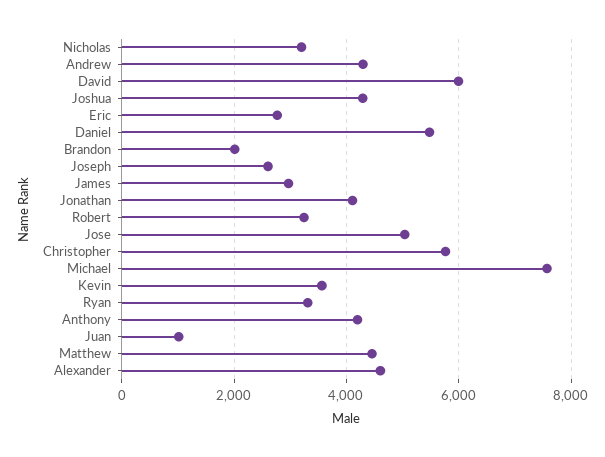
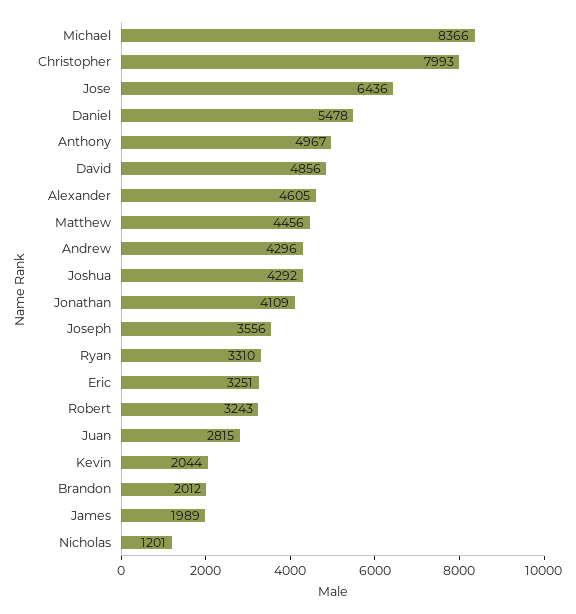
Nicholas: 3200 -> 1201
David: 6000 -> 4856
Eric: 2800 -> 3251
Joseph: 2600 -> 3556
James: 3000 -> 1989
Jose: 5000 -> 6436
Christopher: 5800 -> 7993
Michael: 7600 -> 8366
Kevin: 3600 -> 2044
Anthony: 4200 -> 4967
Juan: 1000 -> 2815

